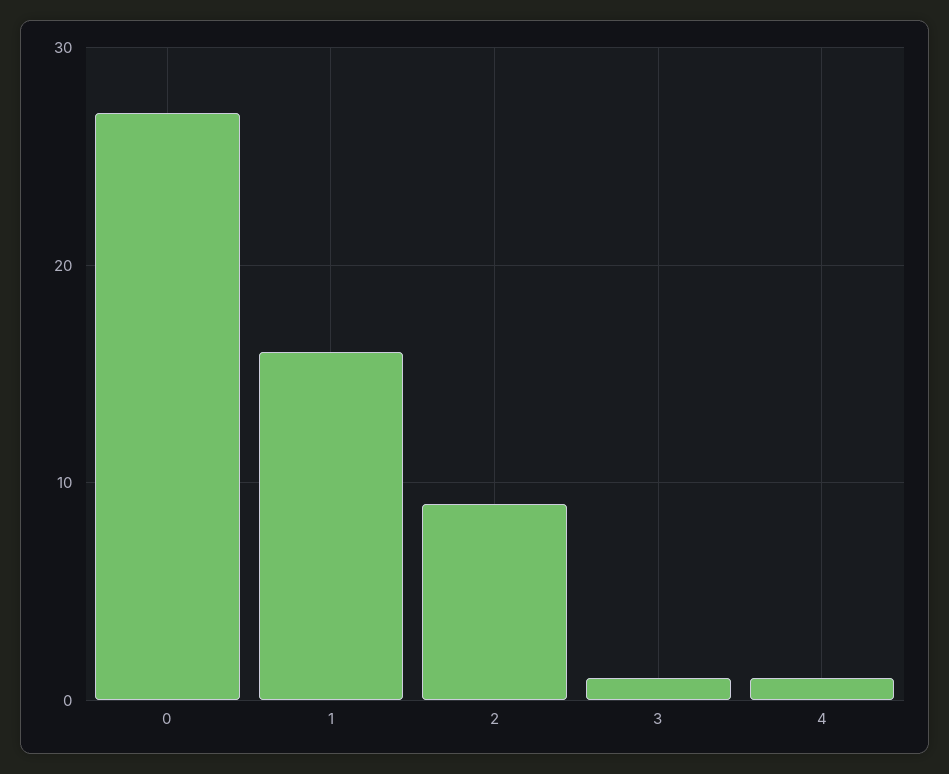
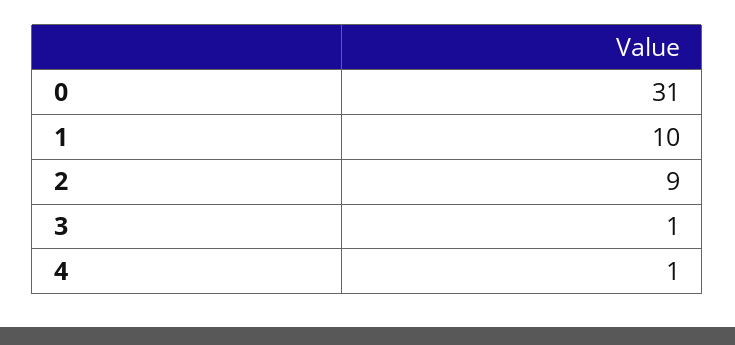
0: 27 -> 31
1: 16 -> 10

